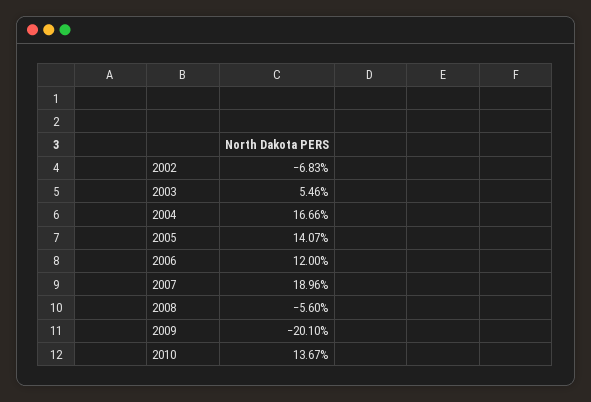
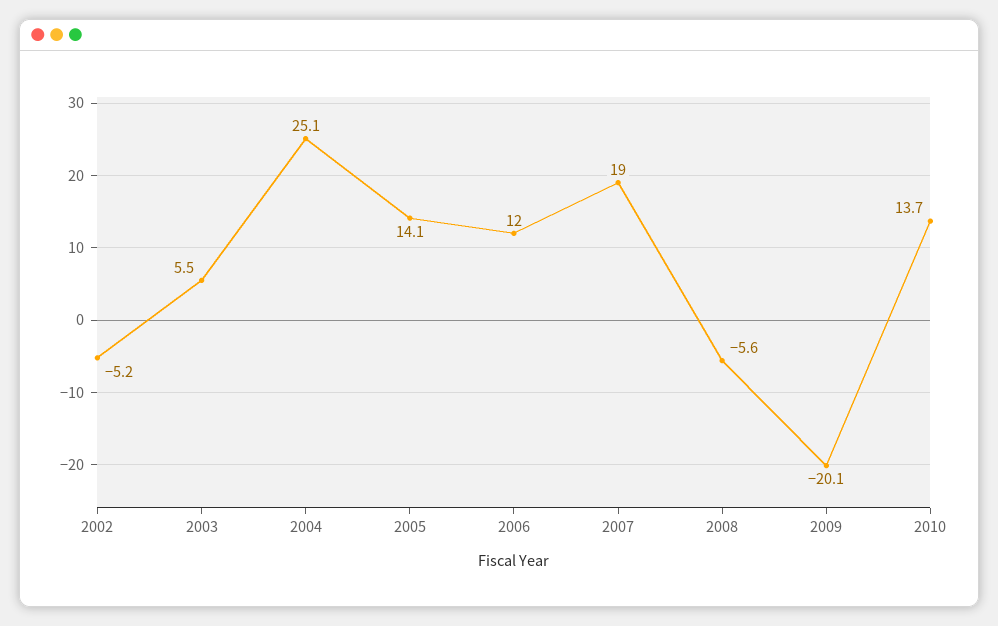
2002: -6.83 -> -5.2
2004: 16.66 -> 25.1

